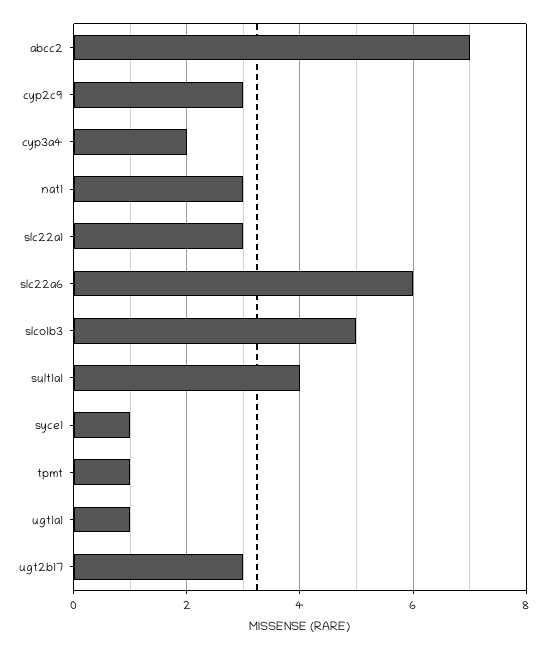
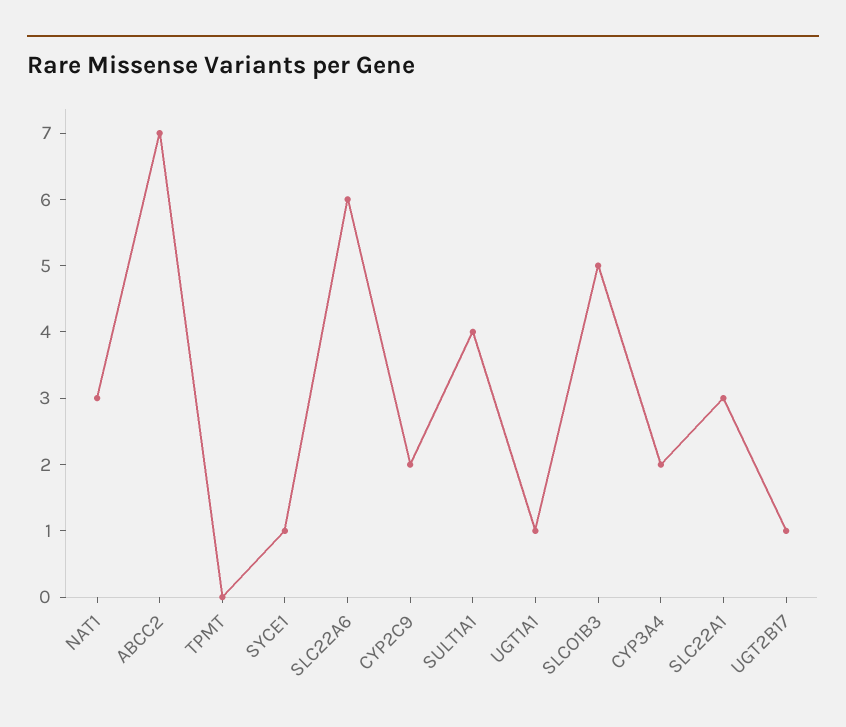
cyp2c9: 3 -> 2
tpmt: 1 -> 0
ugt2b17: 3 -> 1

